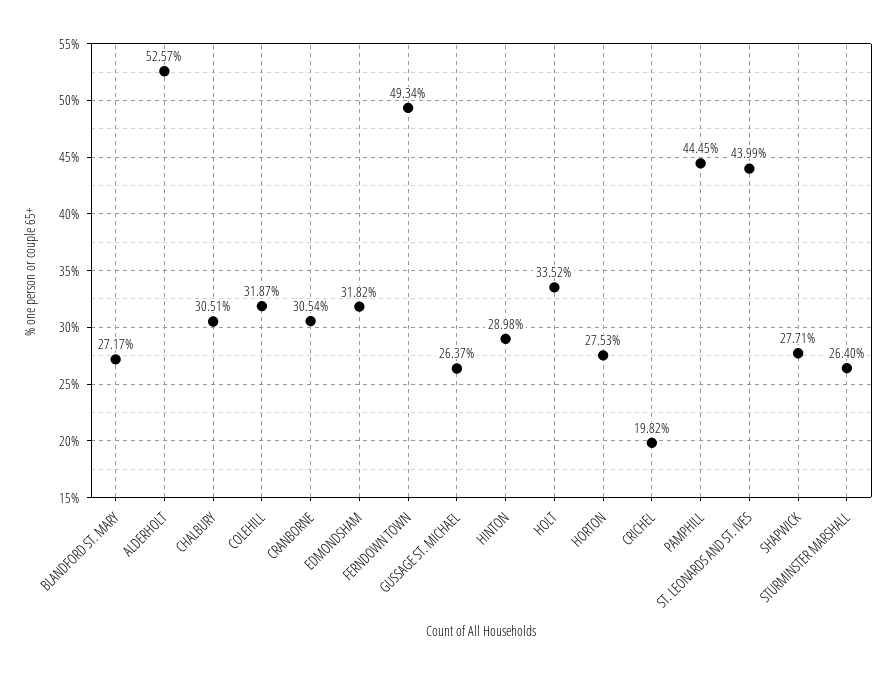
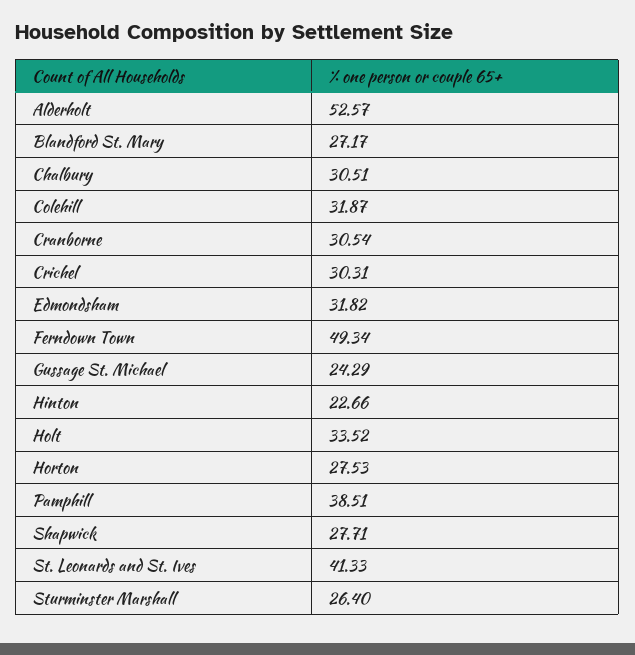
GUSSAGE ST. MICHAEL: 26.37 -> 24.29
HINTON: 28.98 -> 22.66
CRICHEL: 19.82 -> 30.31
PAMPHILL: 44.45 -> 38.51
ST. LEONARDS AND ST. IVES: 43.99 -> 41.33

